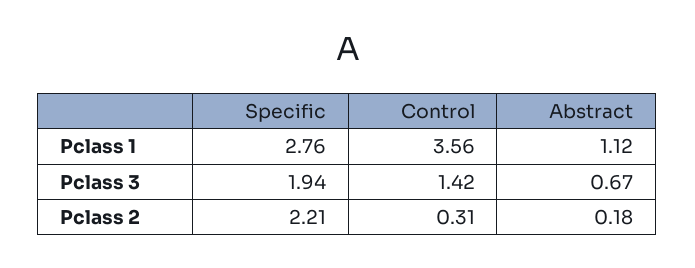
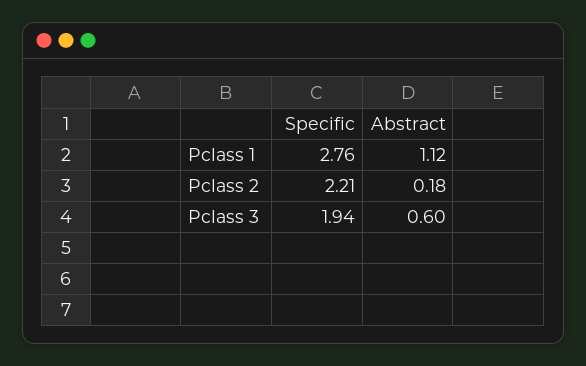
Control, Pclass 1: 3.56 -> none
Control, Pclass 3: 1.42 -> none
Abstract, Pclass 3: 0.67 -> 0.6
Control, Pclass 2: 0.31 -> none

